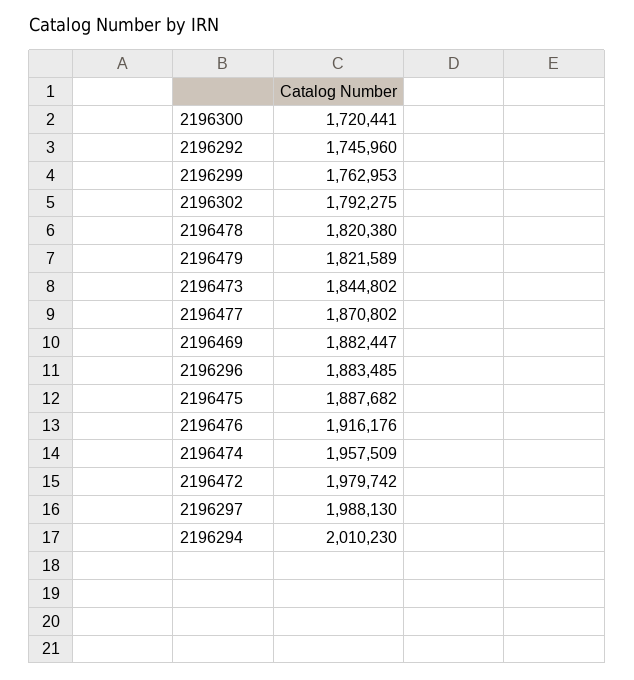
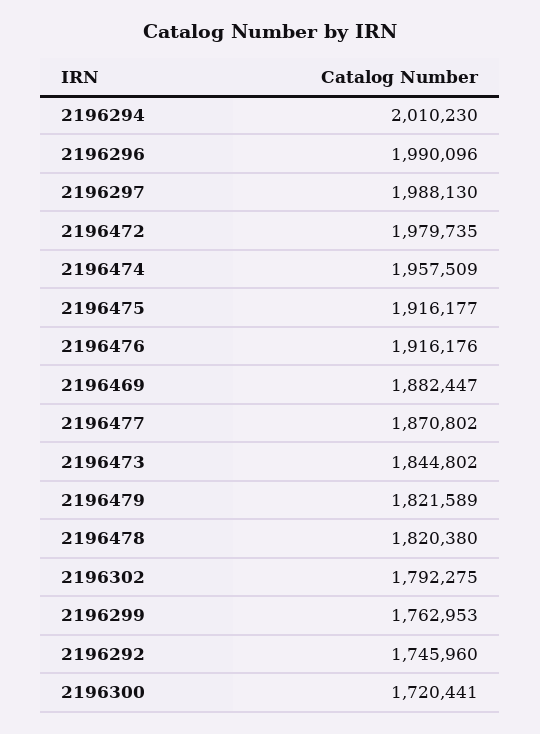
2196296: 1883485 -> 1990096
2196475: 1887682 -> 1916177
2196472: 1979742 -> 1979735

